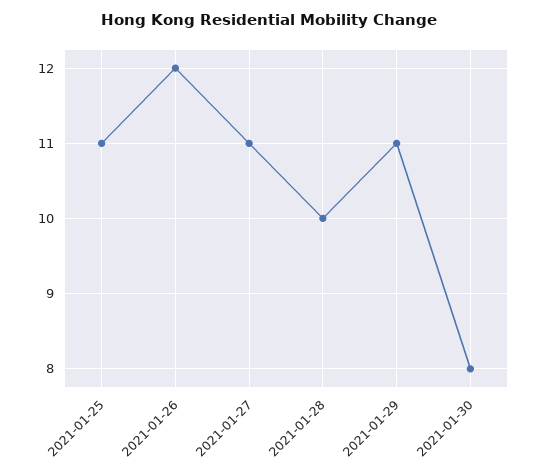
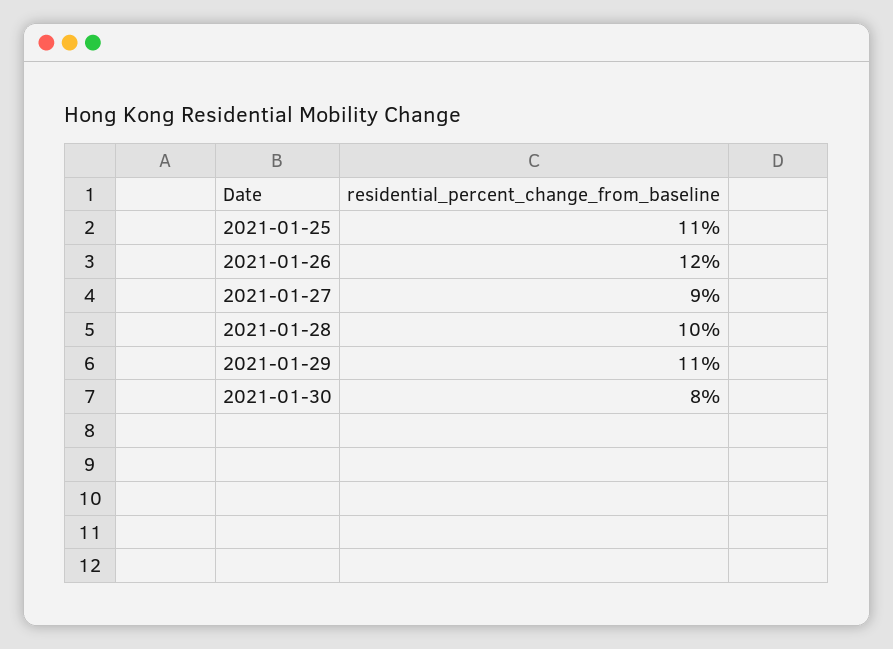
2021-01-27: 11 -> 9

